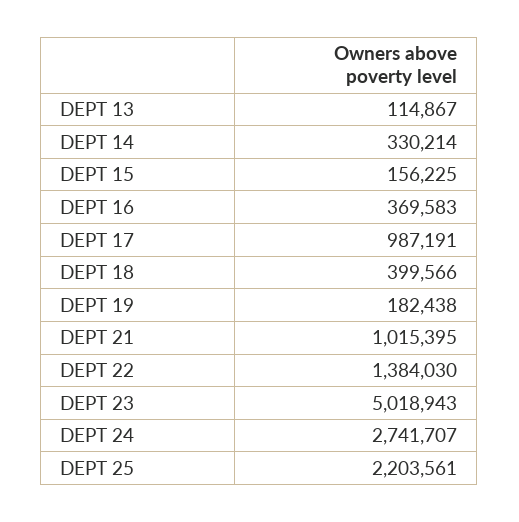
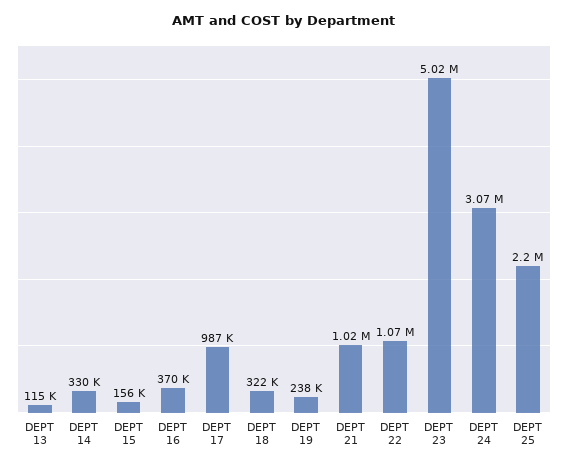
DEPT 18: 399566 -> 322000
DEPT 19: 182438 -> 238000
DEPT 22: 1384030 -> 1070000
DEPT 24: 2741707 -> 3070000

